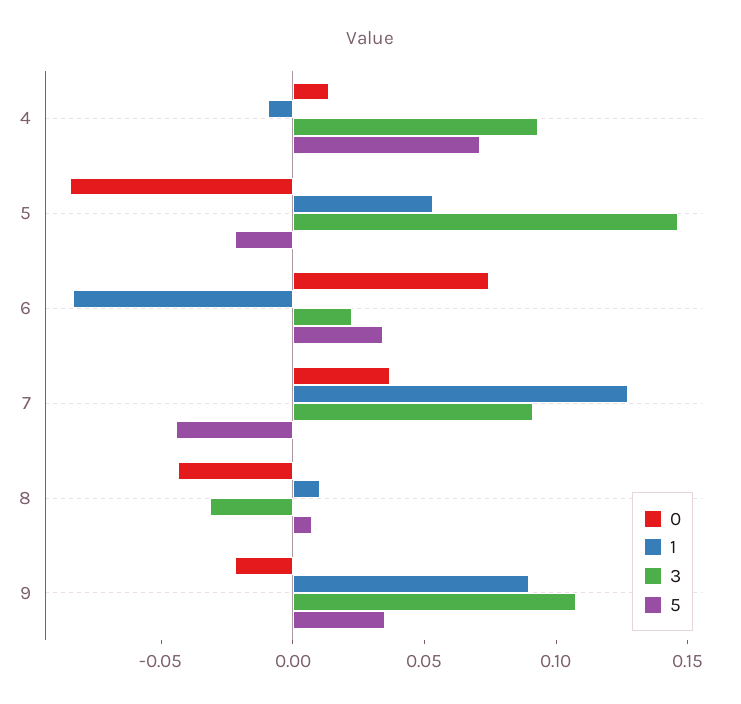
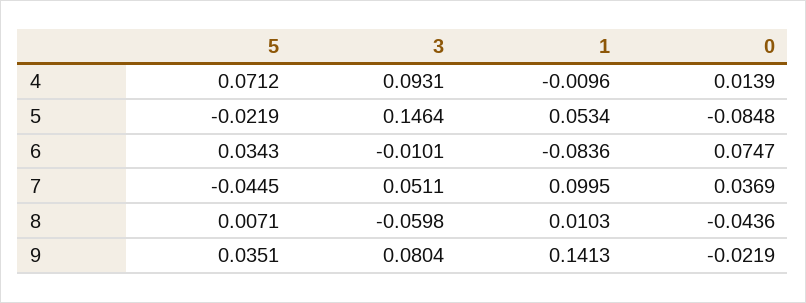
3, 6: 0.02 -> -0.0101
1, 7: 0.13 -> 0.0995
3, 7: 0.09 -> 0.0511
3, 8: -0.03 -> -0.0598
1, 9: 0.09 -> 0.1413
3, 9: 0.11 -> 0.0804

